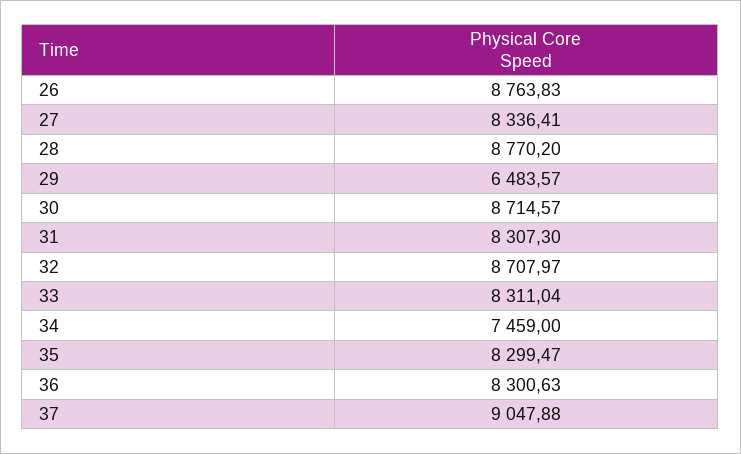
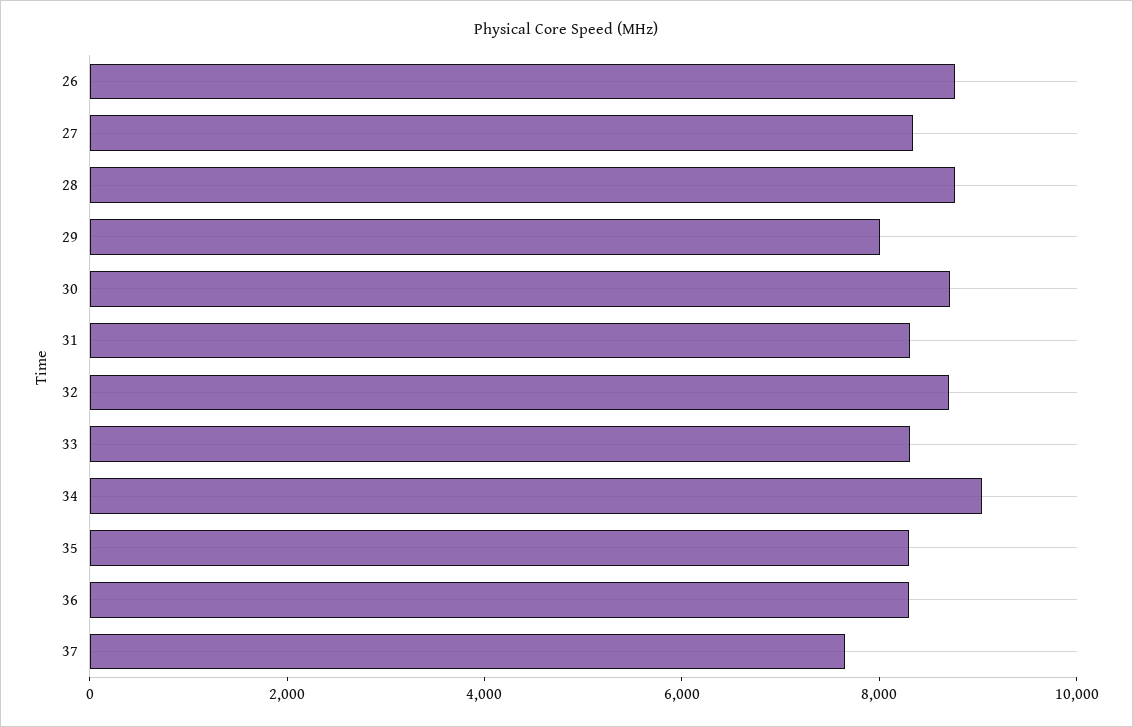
29: 6483.57 -> 8000
34: 7459 -> 9000
37: 9047.88 -> 7500

